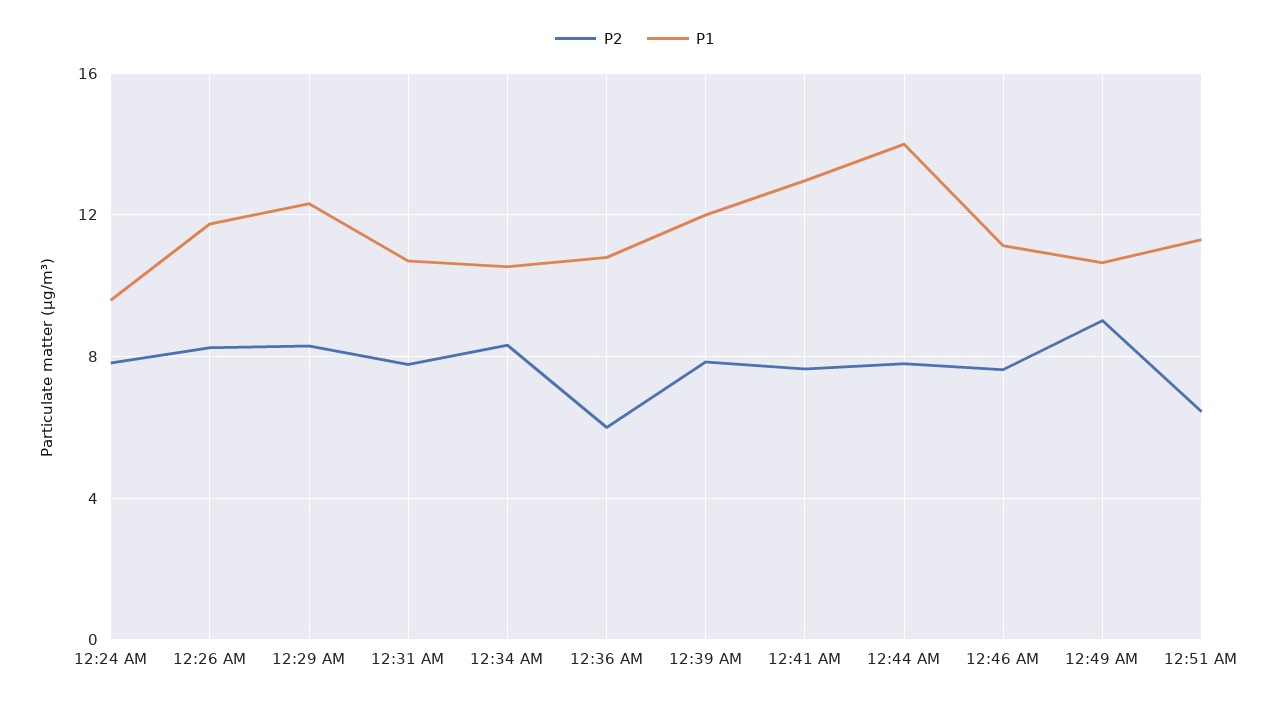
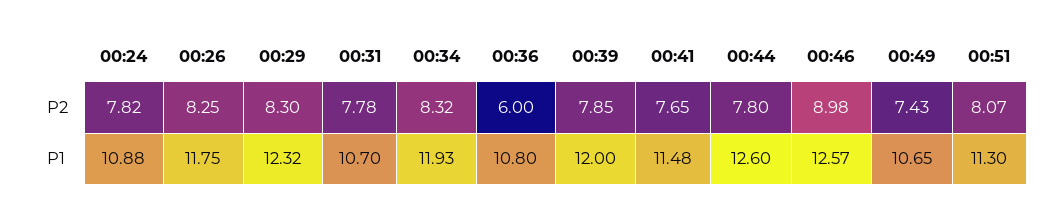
P1, 12:24 AM: 9.5 -> 10.88
P1, 12:34 AM: 10.5 -> 11.93
P1, 12:41 AM: 13 -> 11.48
P1, 12:44 AM: 14 -> 12.6
P2, 12:46 AM: 7.5 -> 8.98
P1, 12:46 AM: 11 -> 12.57
P2, 12:49 AM: 9 -> 7.43
P2, 12:51 AM: 6.5 -> 8.07

